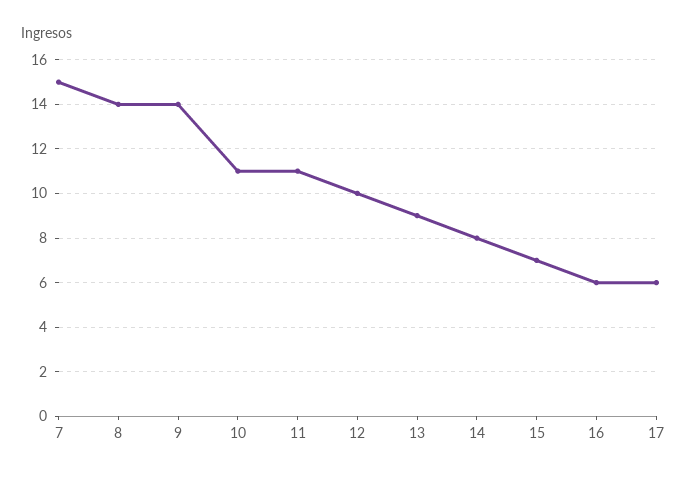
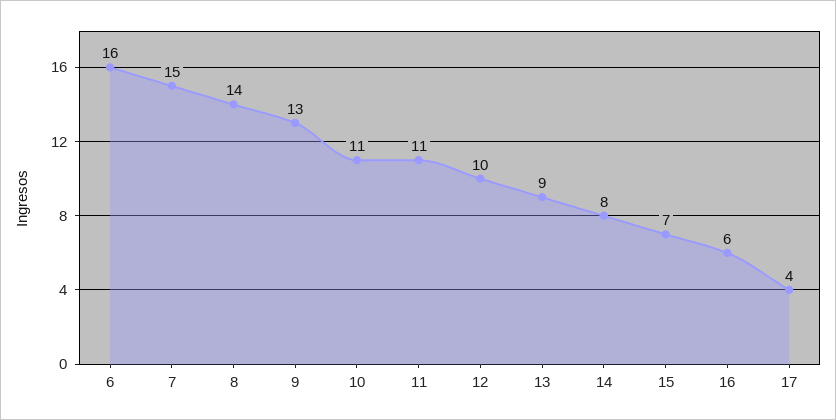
9: 14 -> 13
17: 6 -> 4
6: none -> 16

